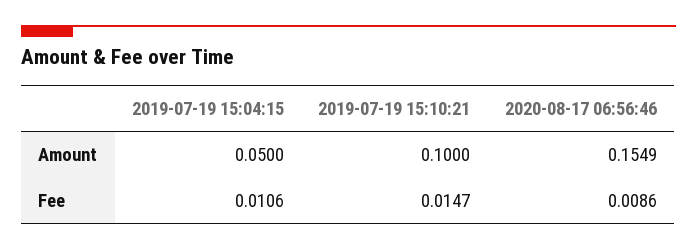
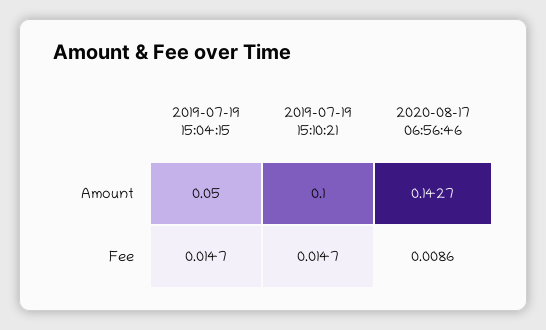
2020-08-17 06:56:46, Amount: 0.1549 -> 0.1427
2019-07-19 15:04:15, Fee: 0.0106 -> 0.0147

